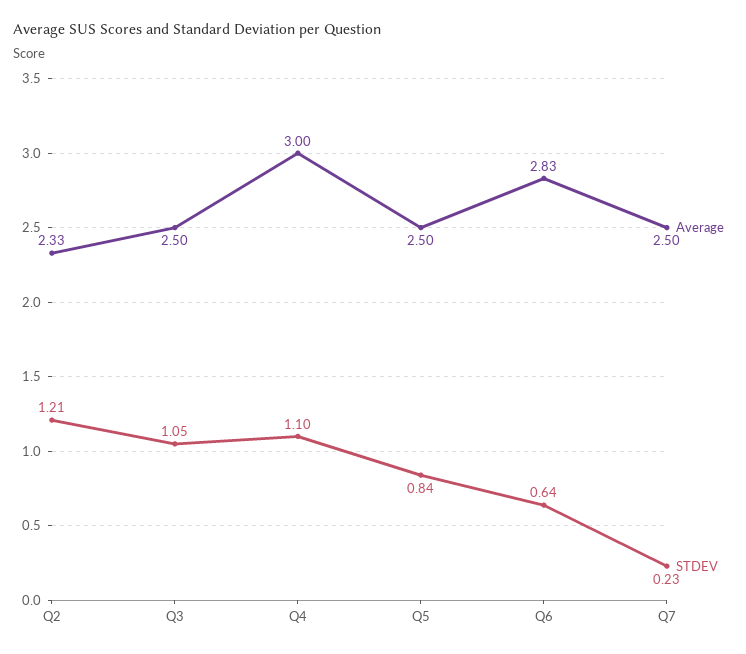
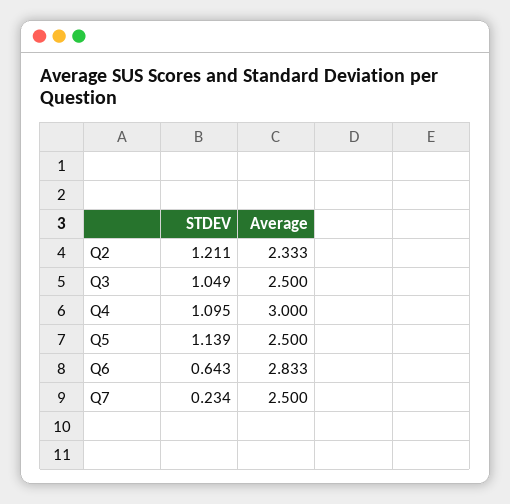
STDEV, Q5: 0.84 -> 1.139

